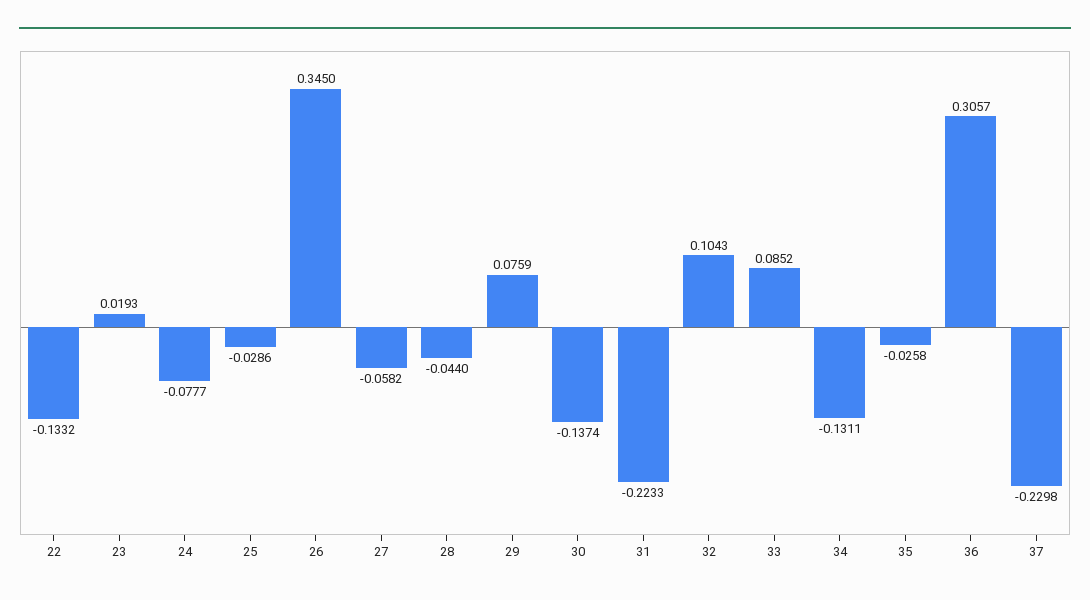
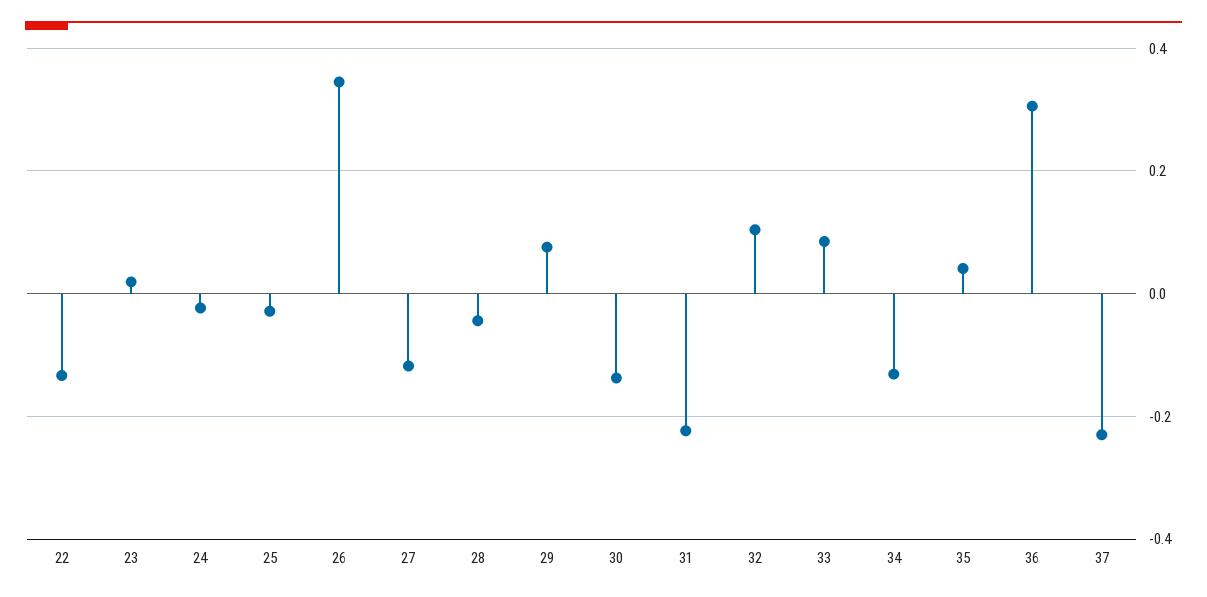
24: -0.0777 -> -0.02
27: -0.0582 -> -0.12
35: -0.0258 -> 0.04

